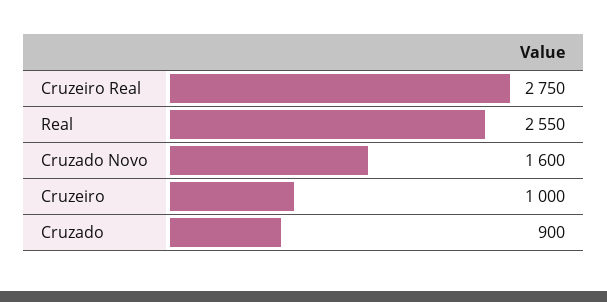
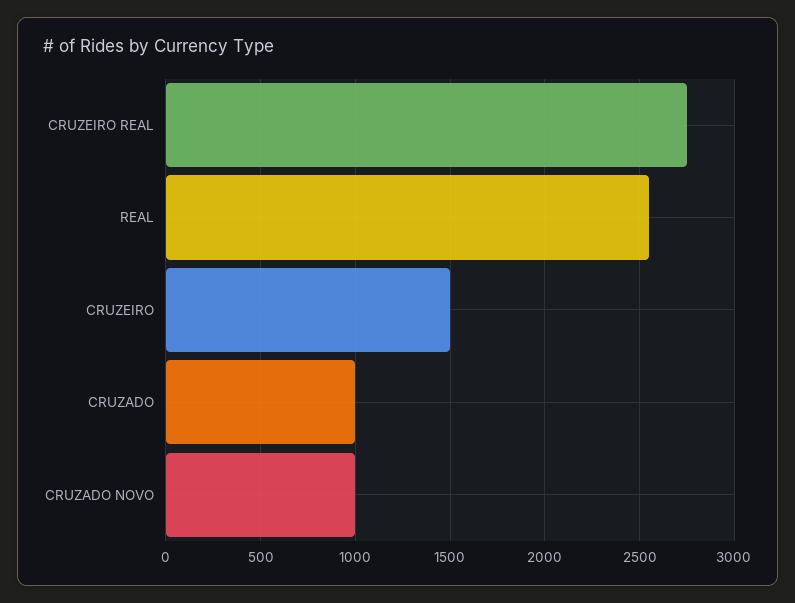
Cruzado Novo: 1600 -> 1000
Cruzeiro: 1000 -> 1500
Cruzado: 900 -> 1000

